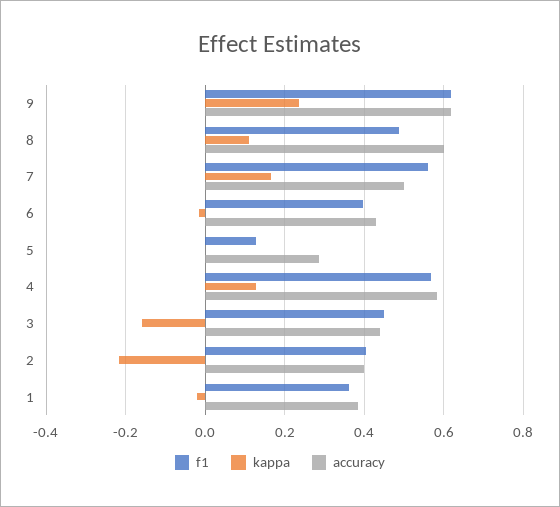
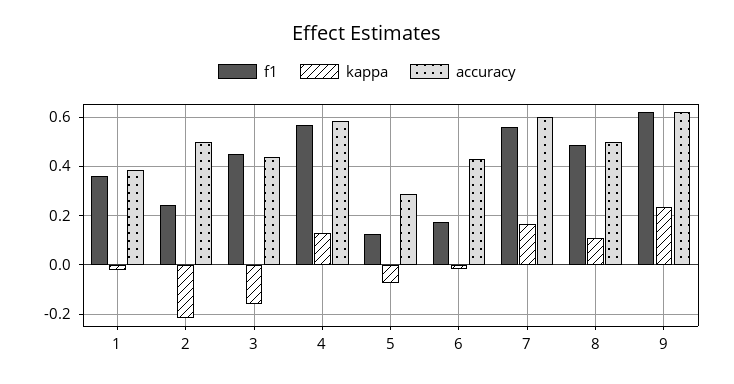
accuracy, 8: 0.6 -> 0.5
accuracy, 7: 0.5 -> 0.6
f1, 6: 0.4 -> 0.175
kappa, 5: 0 -> -0.075
f1, 2: 0.4 -> 0.25
accuracy, 2: 0.4 -> 0.5

